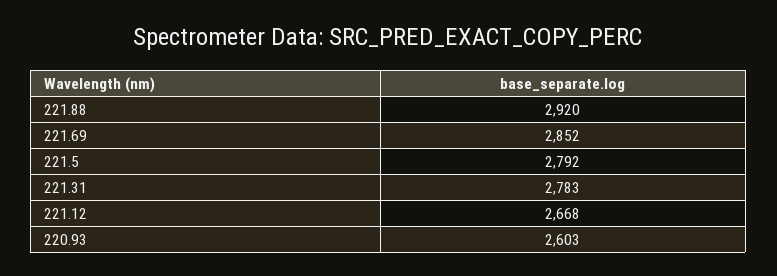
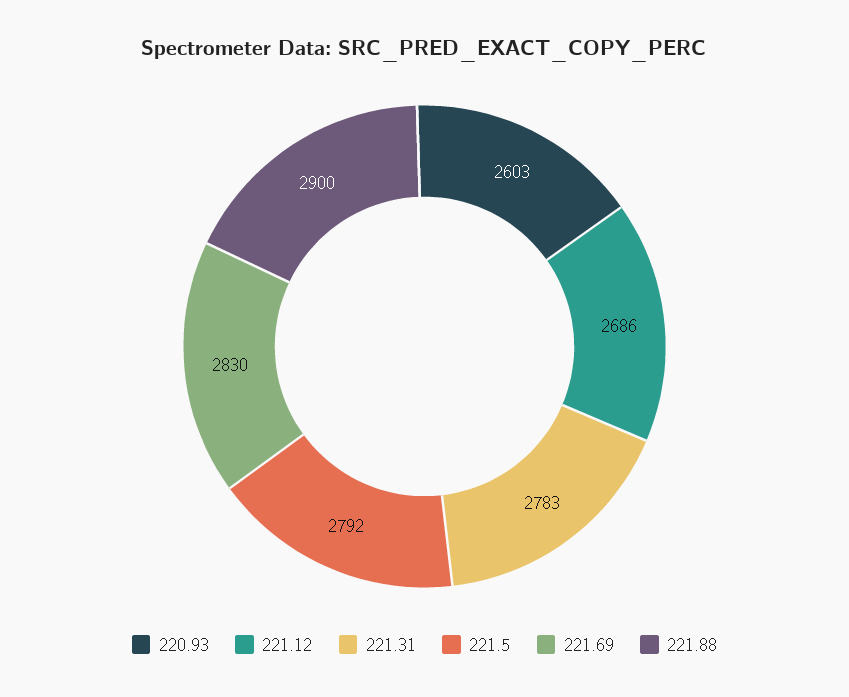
221.88: 2920 -> 2900
221.69: 2852 -> 2830
221.12: 2668 -> 2686

